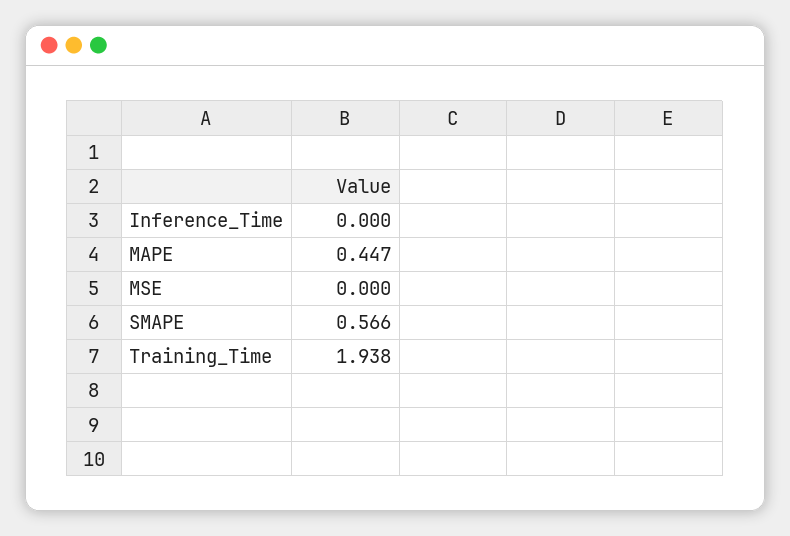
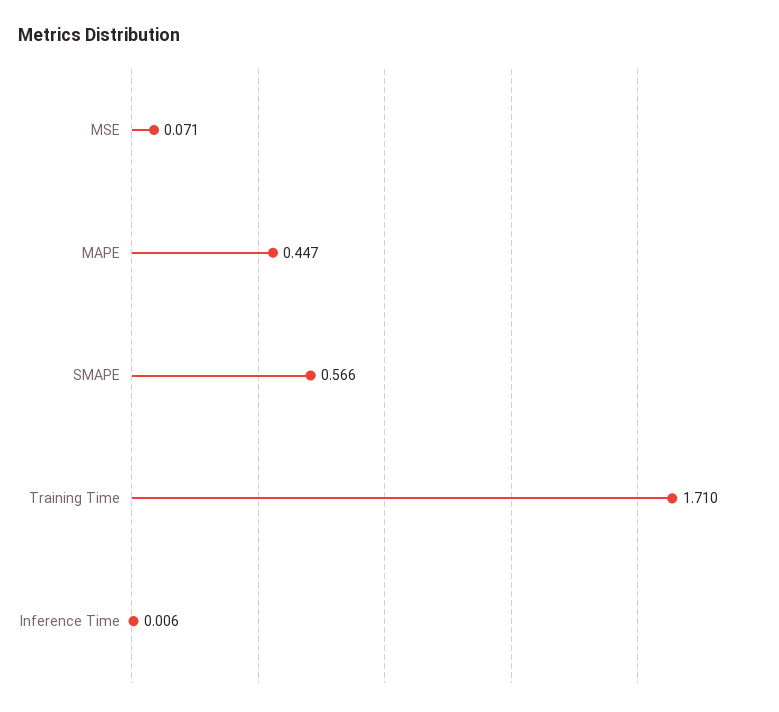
Inference_Time: 0 -> 0.006
MSE: 0 -> 0.071
Training_Time: 1.938 -> 1.71

